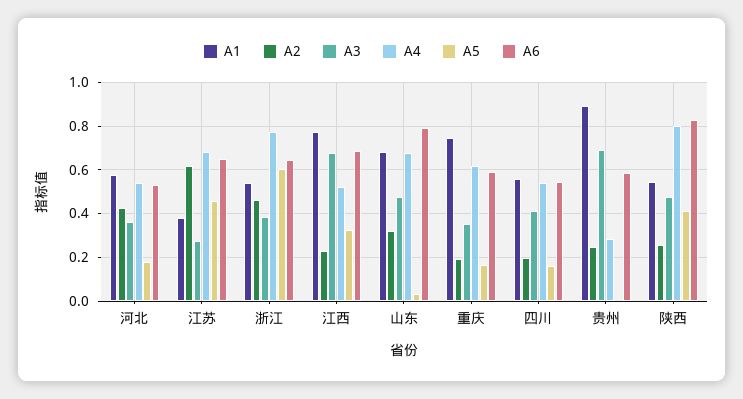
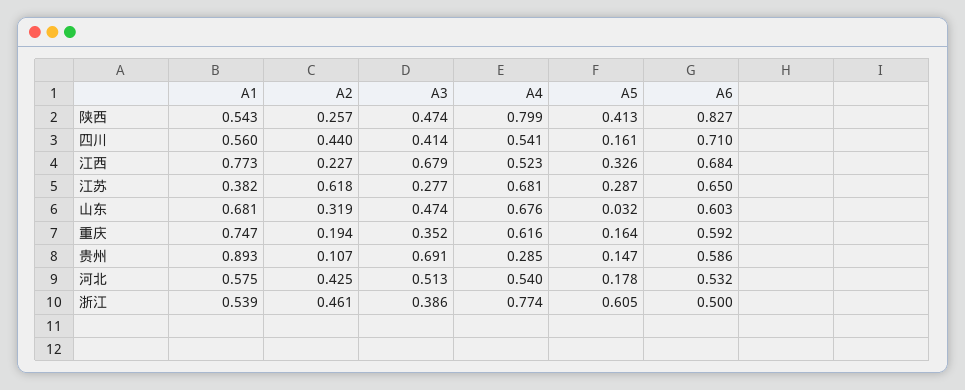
A3, 河北: 0.35 -> 0.513
A5, 江苏: 0.45 -> 0.287
A6, 浙江: 0.65 -> 0.5
A6, 山东: 0.8 -> 0.603
A2, 四川: 0.2 -> 0.44
A6, 四川: 0.55 -> 0.71
A2, 贵州: 0.25 -> 0.107
A5, 贵州: 0 -> 0.147

